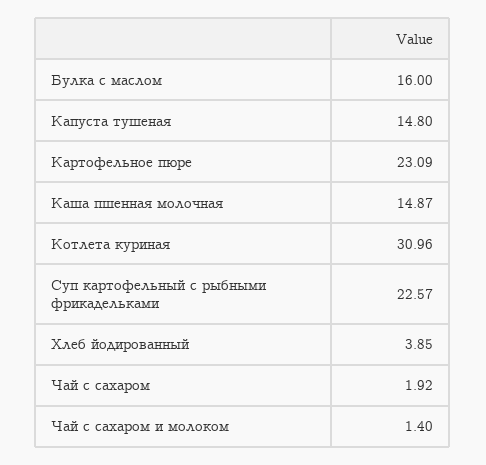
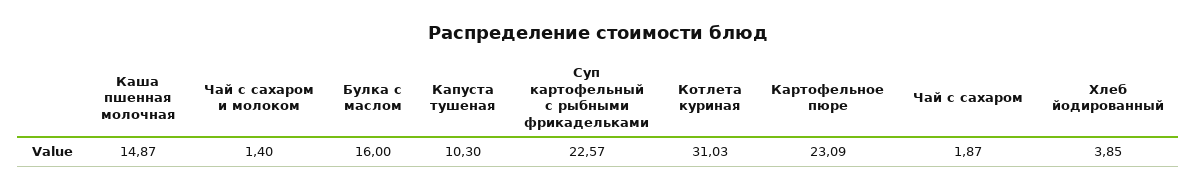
Капуста тушеная: 14.8 -> 10.3
Котлета куриная: 30.96 -> 31.03
Чай с сахаром: 1.92 -> 1.87

